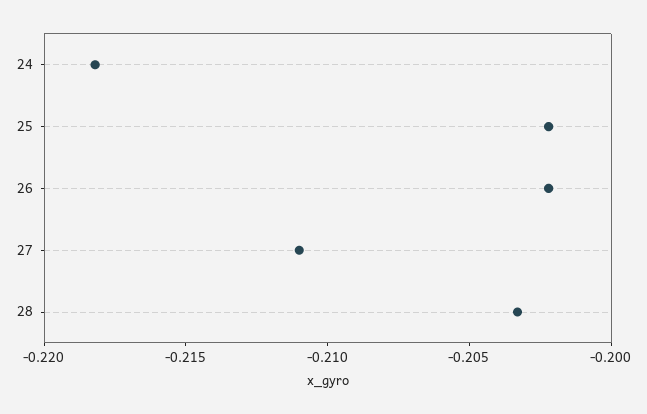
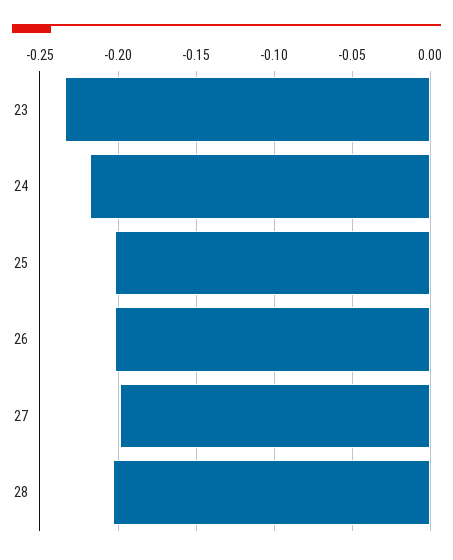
27: -0.211 -> -0.2
23: none -> -0.235

